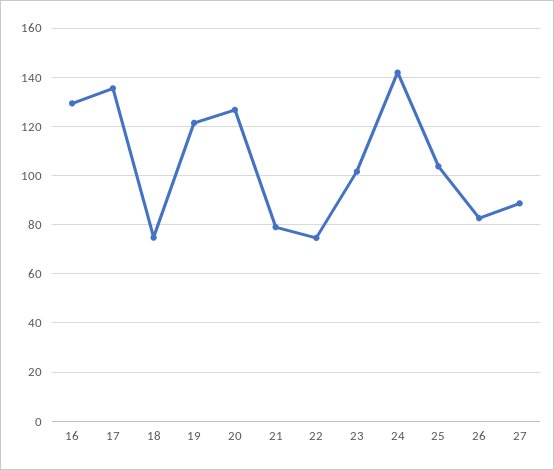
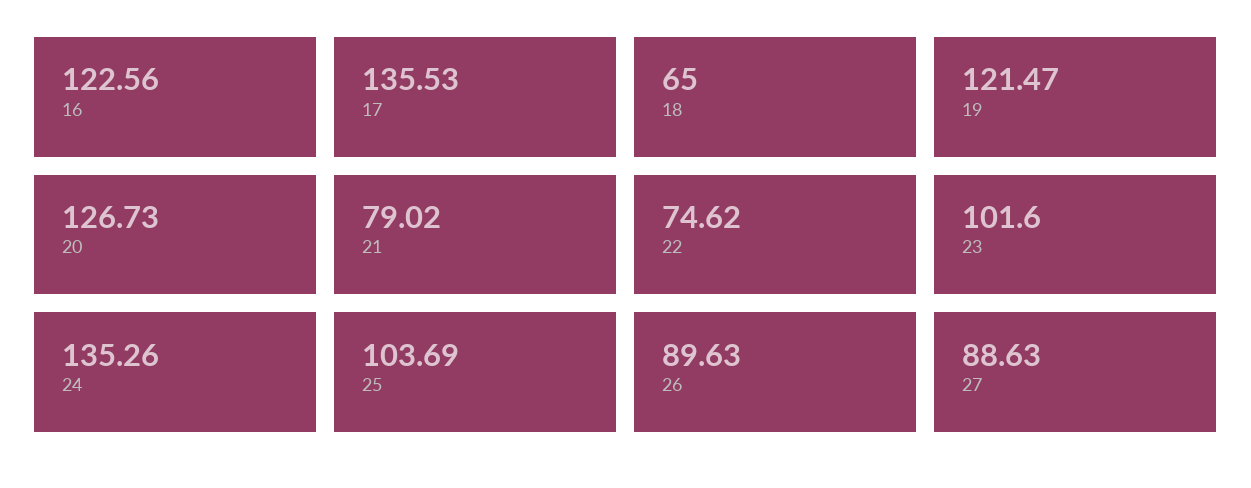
16: 130 -> 122.56
18: 75 -> 65
24: 142.5 -> 135.26
26: 82.5 -> 89.63

